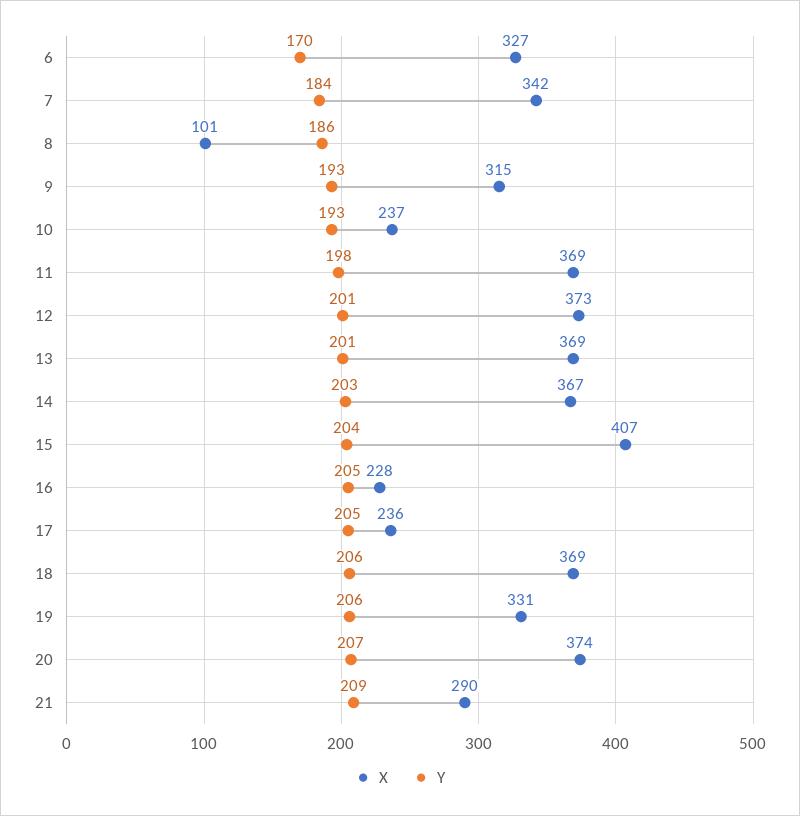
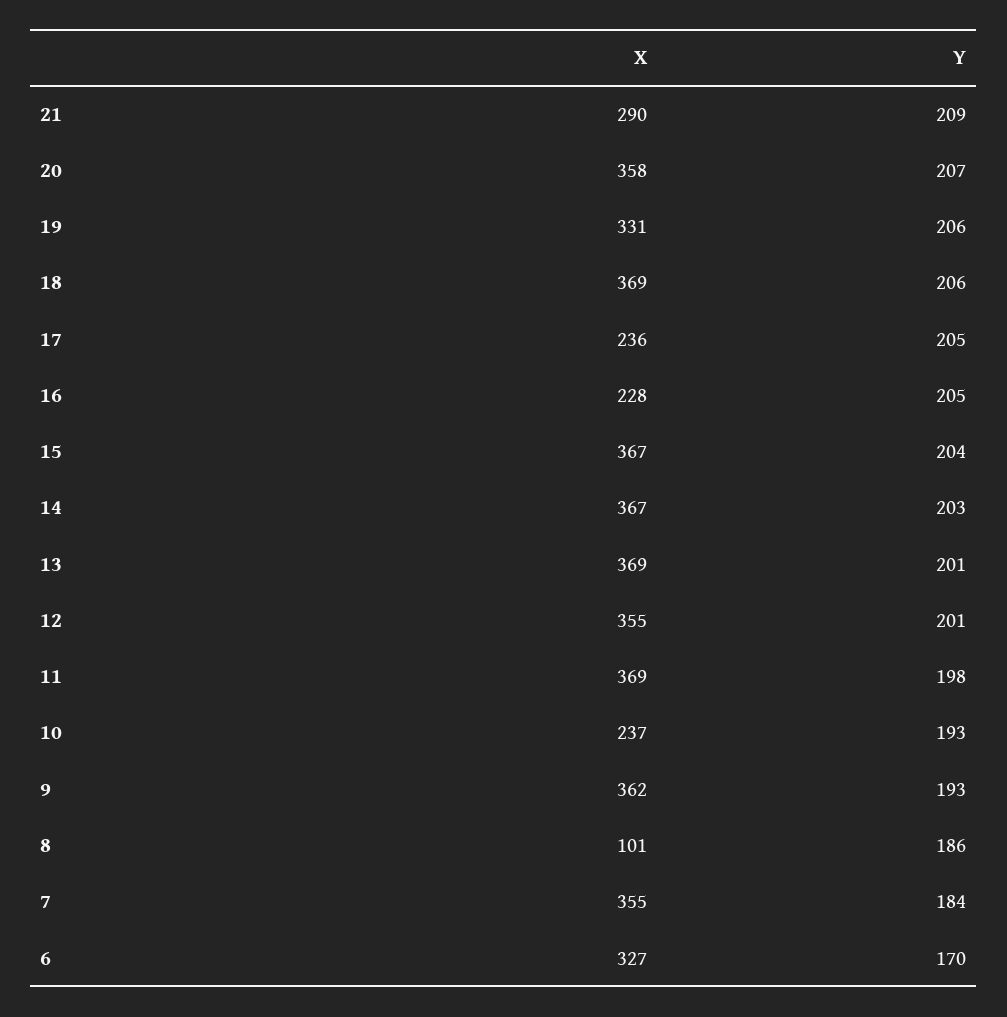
X, 7: 342 -> 355
X, 9: 315 -> 362
X, 12: 373 -> 355
X, 15: 407 -> 367
X, 20: 374 -> 358

